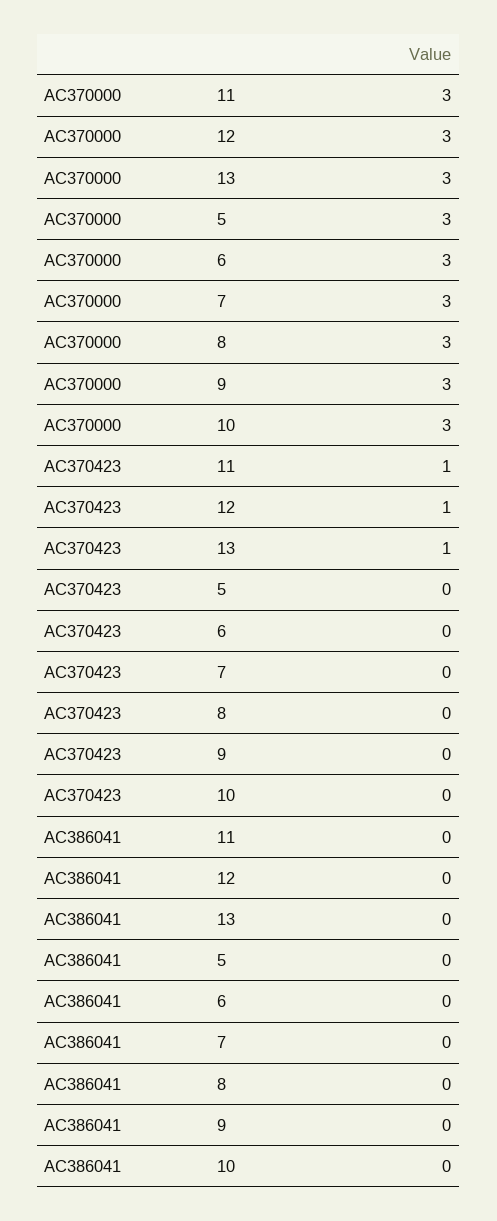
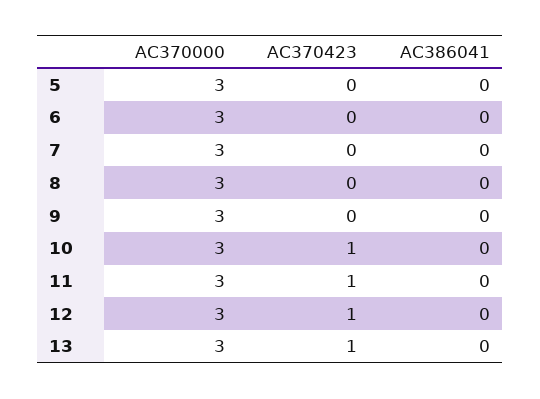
AC370423, 10: 0 -> 1

